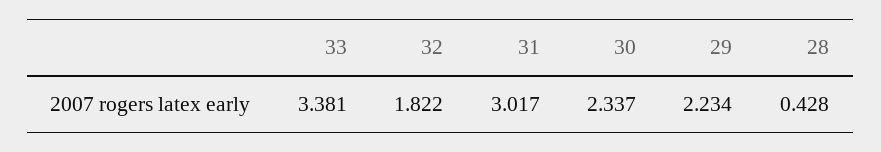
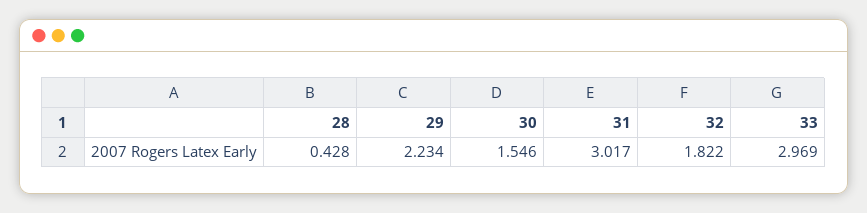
33: 3.381 -> 2.969
30: 2.337 -> 1.546

